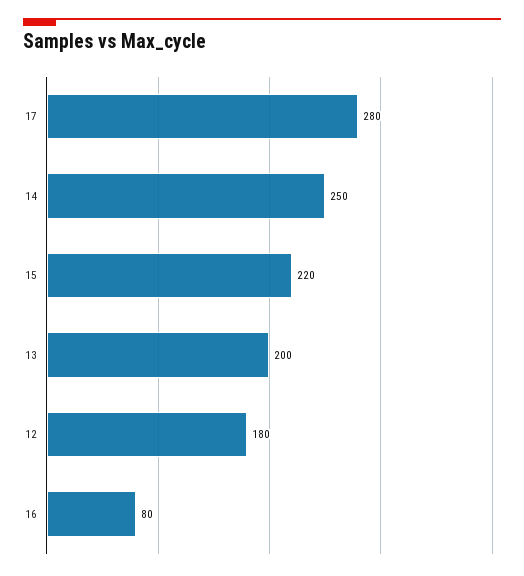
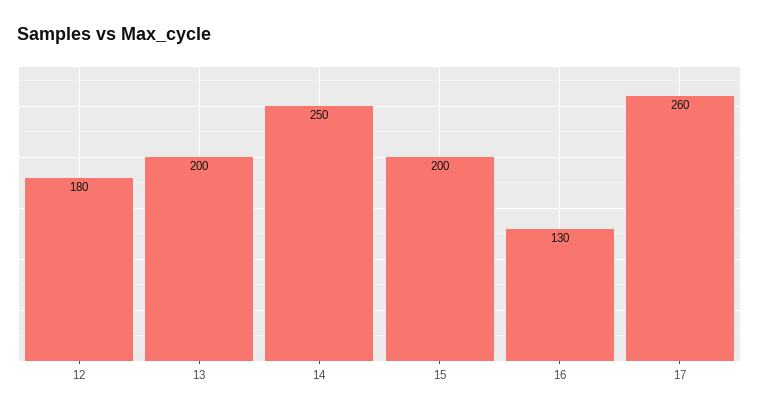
17: 280 -> 260
15: 220 -> 200
16: 80 -> 130

